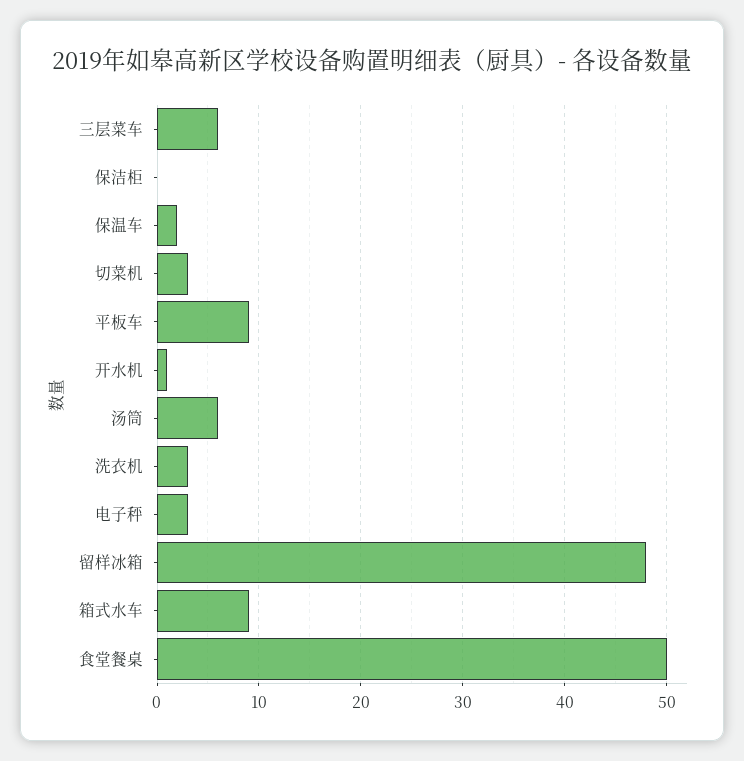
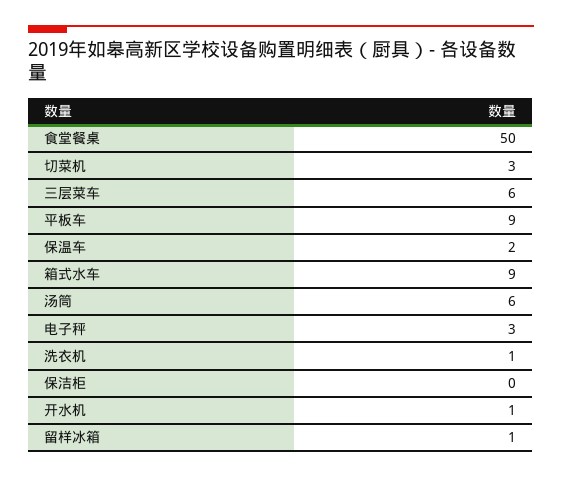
洗衣机: 3 -> 1
留样冰箱: 48 -> 1

